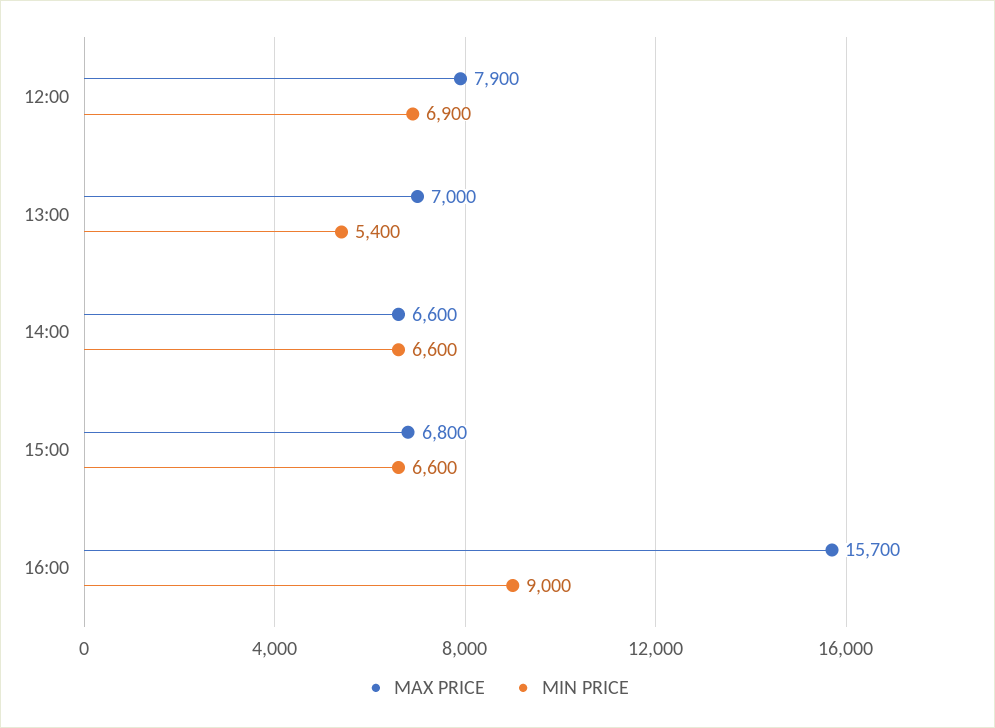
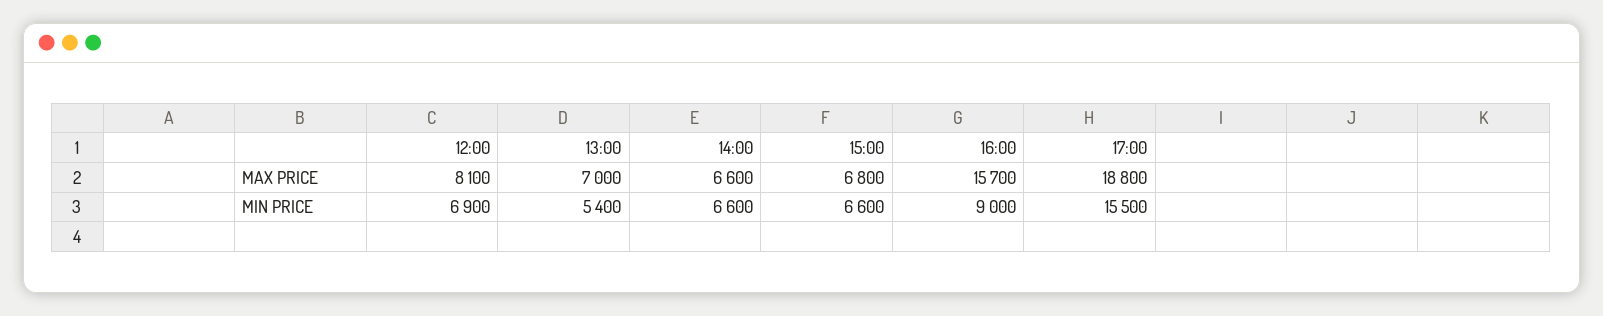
MAX PRICE, 12:00: 7900 -> 8100
MAX PRICE, 17:00: none -> 18800
MIN PRICE, 17:00: none -> 15500

